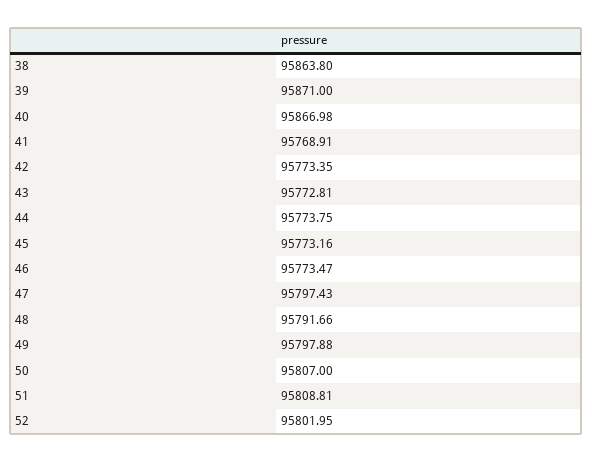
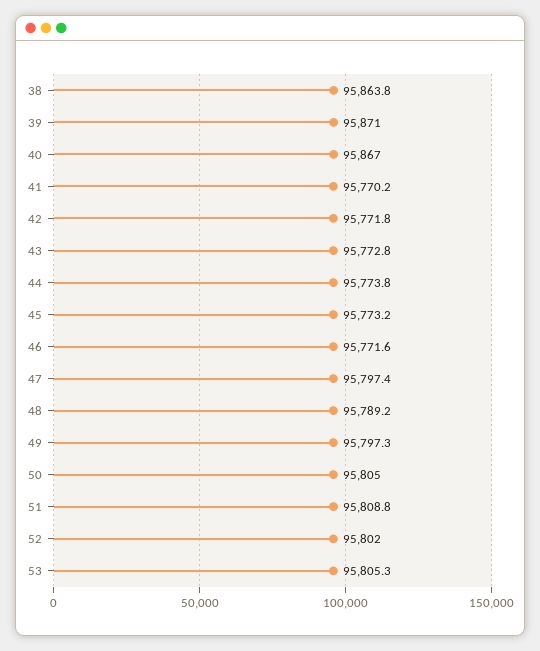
41: 95768.91 -> 95770.2
42: 95773.35 -> 95771.8
46: 95773.47 -> 95771.6
48: 95791.66 -> 95789.2
49: 95797.88 -> 95797.3
50: 95807 -> 95805
53: none -> 95805.3

